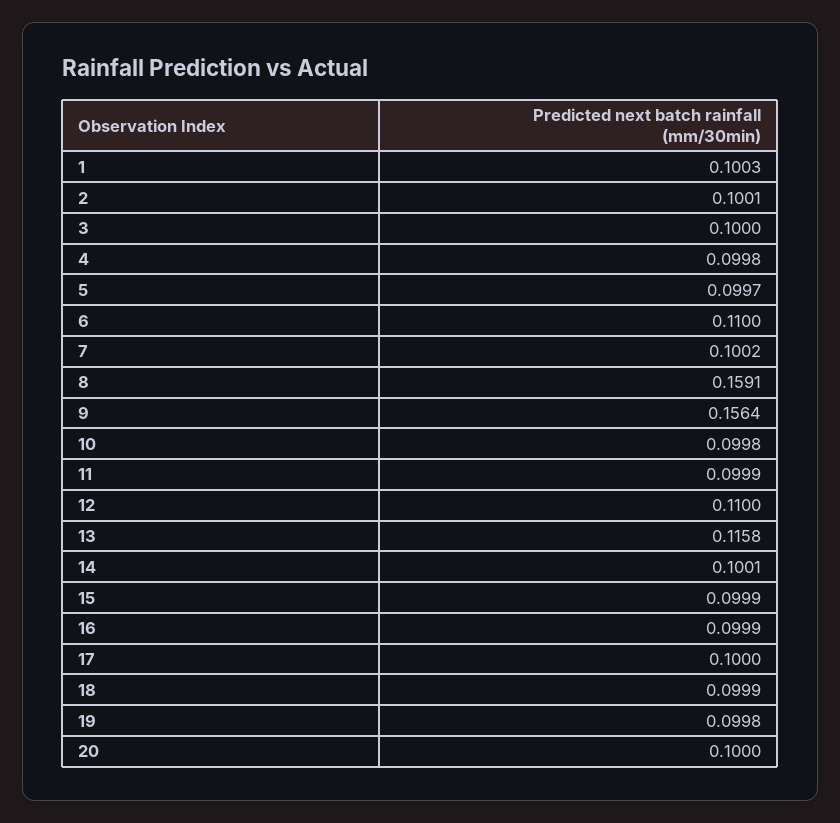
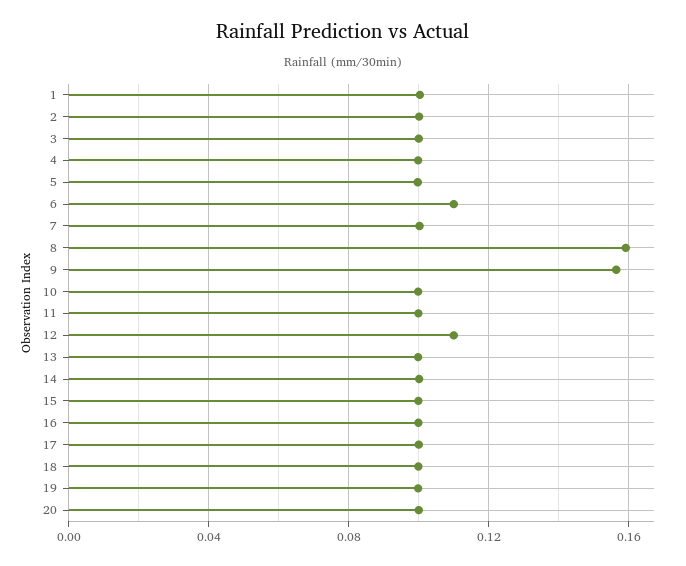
13: 0.1158 -> 0.1

